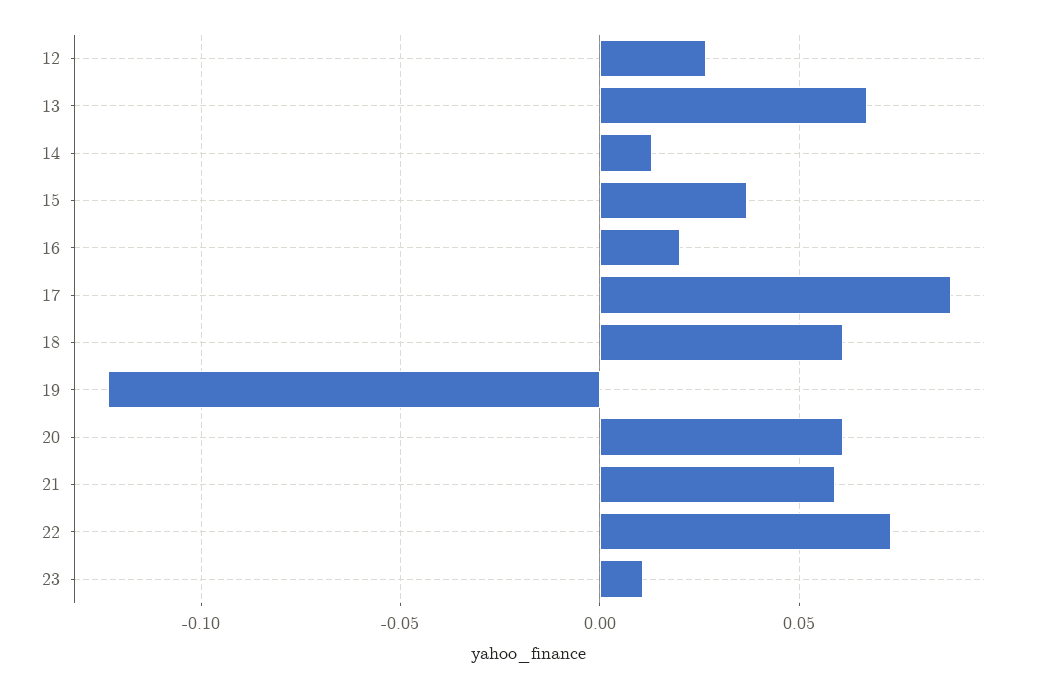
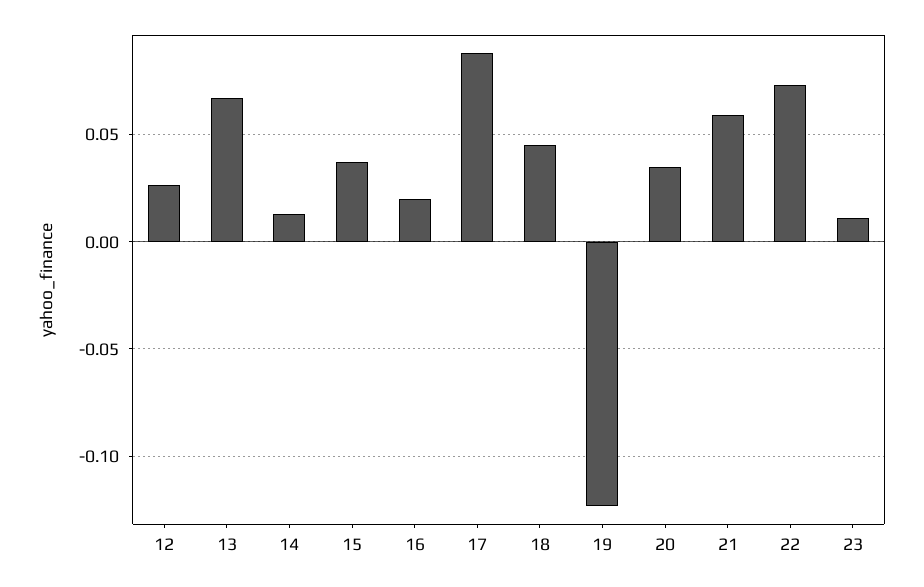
18: 0.06 -> 0.045
20: 0.06 -> 0.035

